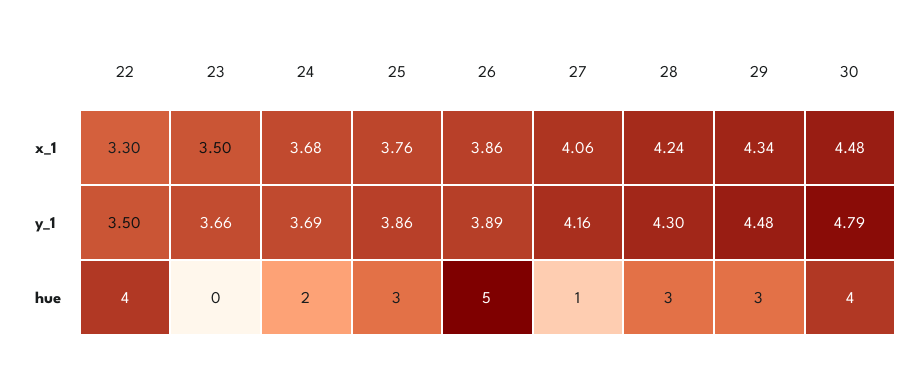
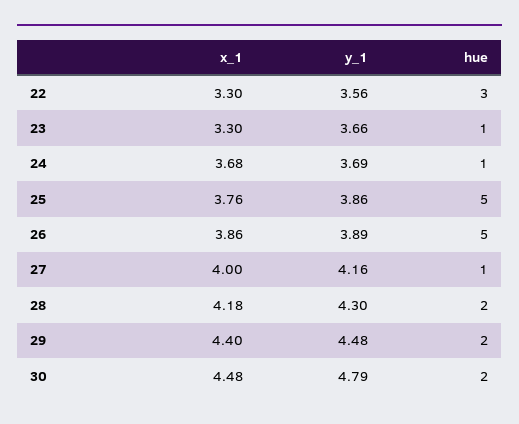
23, x_1: 3.5 -> 3.3
27, x_1: 4.06 -> 4
28, x_1: 4.24 -> 4.18
29, x_1: 4.34 -> 4.4
22, y_1: 3.5 -> 3.56
22, hue: 4 -> 3
23, hue: 0 -> 1
24, hue: 2 -> 1
25, hue: 3 -> 5
28, hue: 3 -> 2
29, hue: 3 -> 2
30, hue: 4 -> 2

